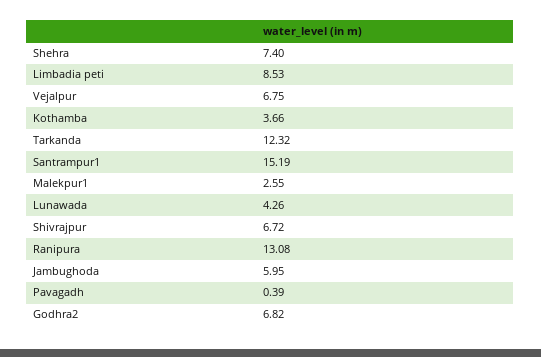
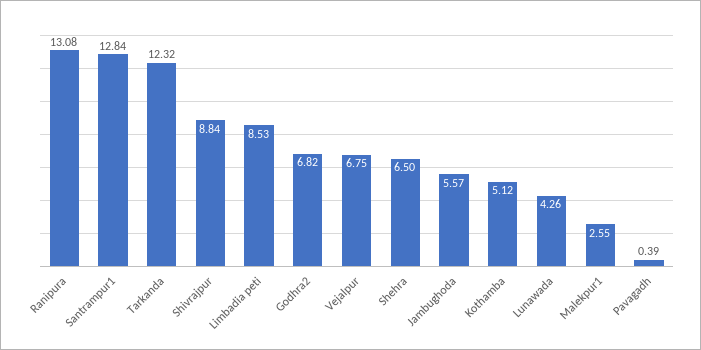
Shehra: 7.4 -> 6.5
Kothamba: 3.66 -> 5.12
Santrampur1: 15.19 -> 12.84
Shivrajpur: 6.72 -> 8.84
Jambughoda: 5.95 -> 5.57

